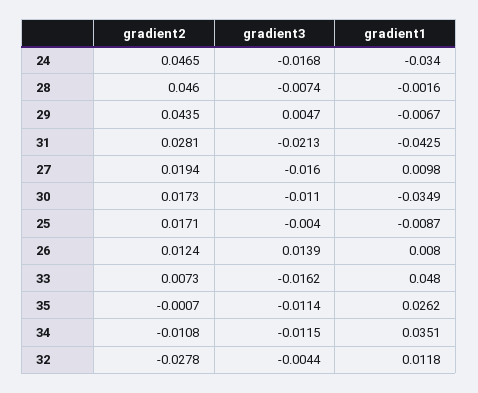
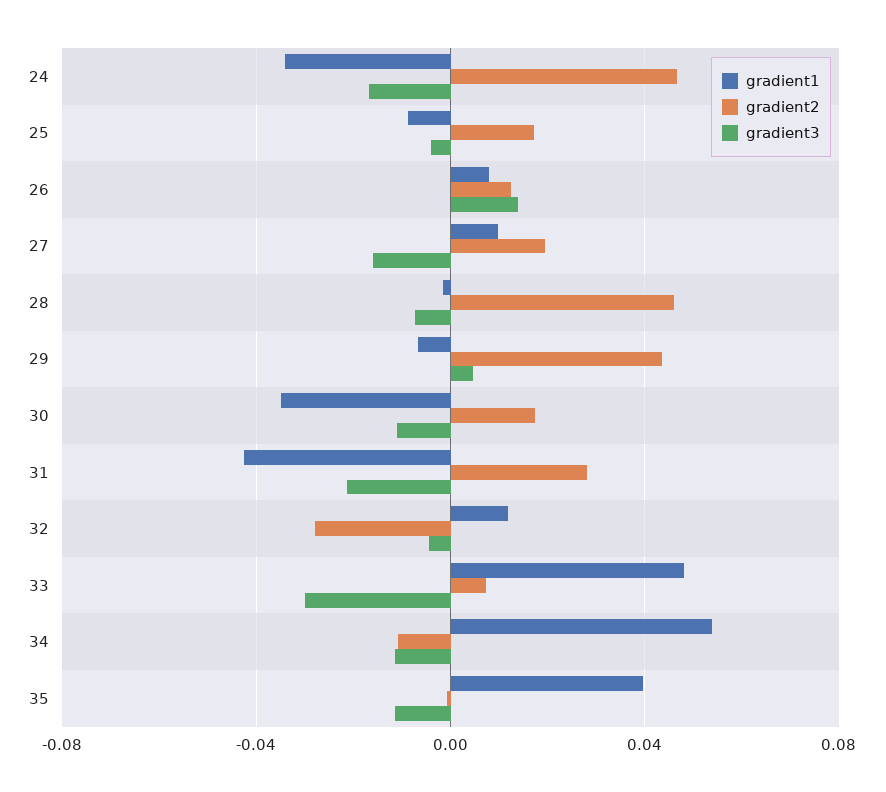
gradient3, 33: -0.0162 -> -0.03
gradient1, 35: 0.0262 -> 0.04
gradient1, 34: 0.0351 -> 0.055

